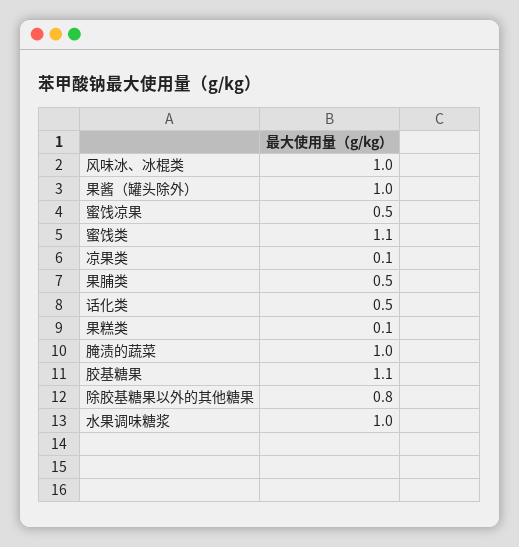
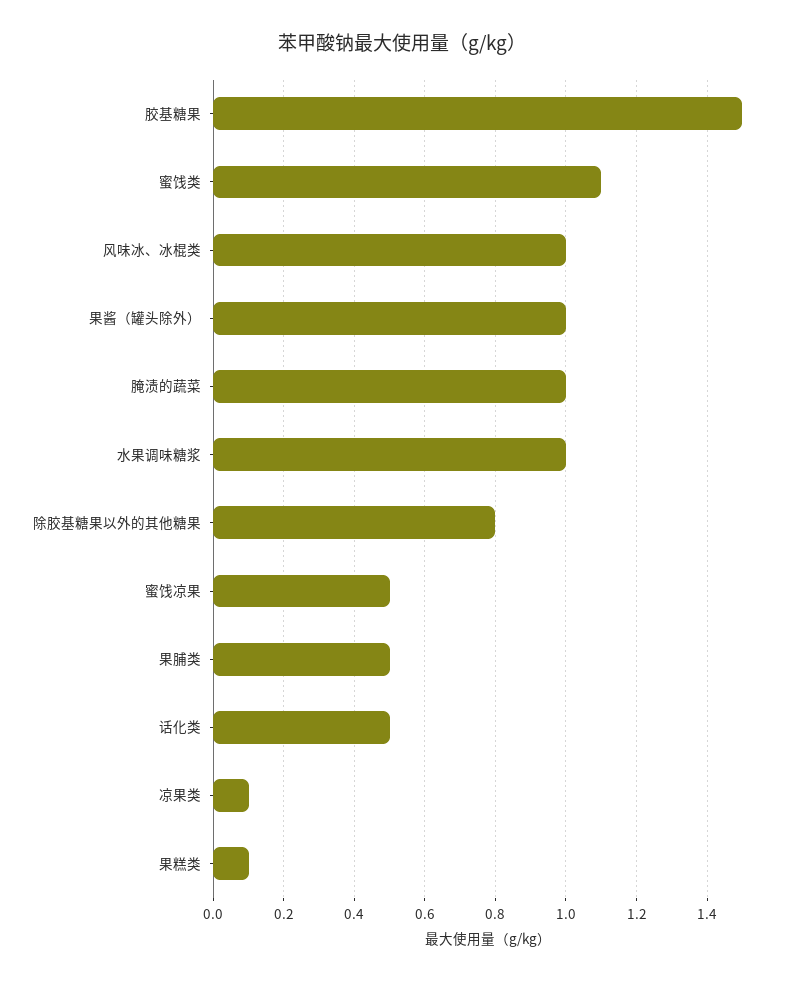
胶基糖果: 1.1 -> 1.5

